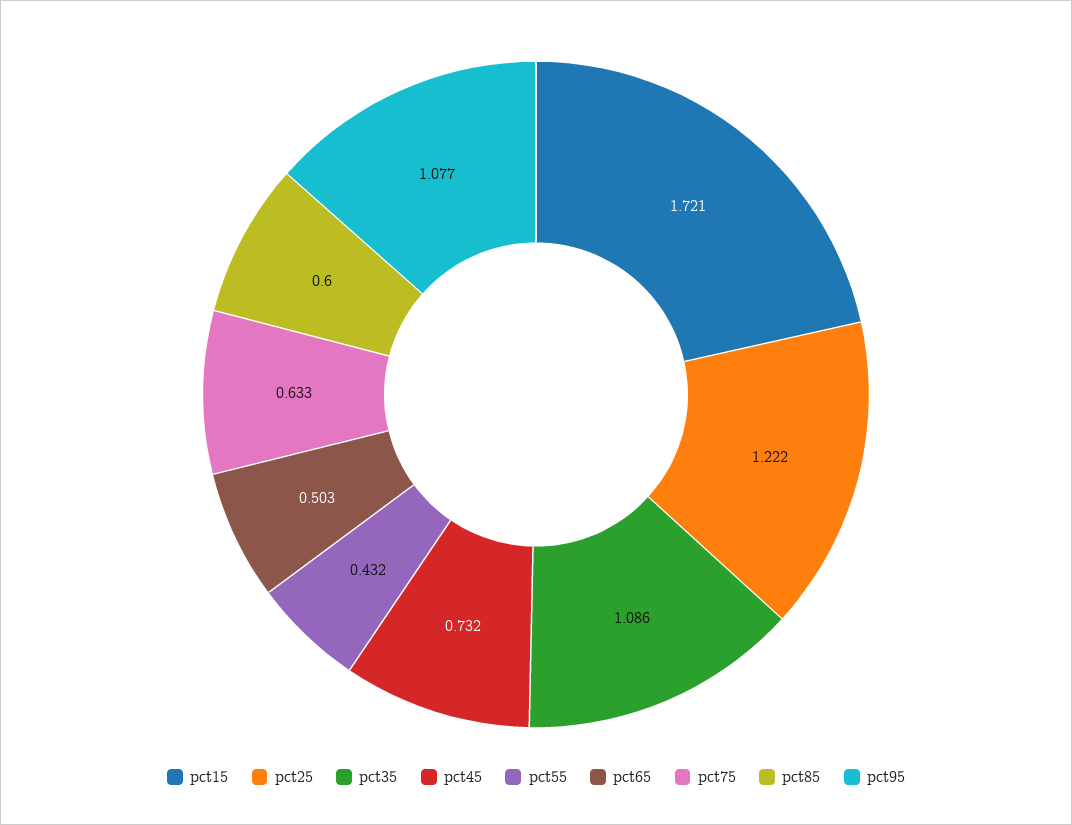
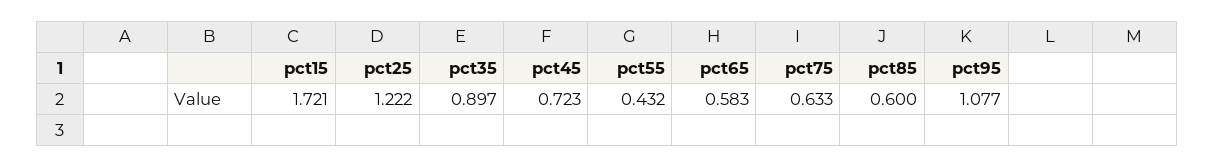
pct35: 1.086 -> 0.897
pct45: 0.732 -> 0.723
pct65: 0.503 -> 0.583

